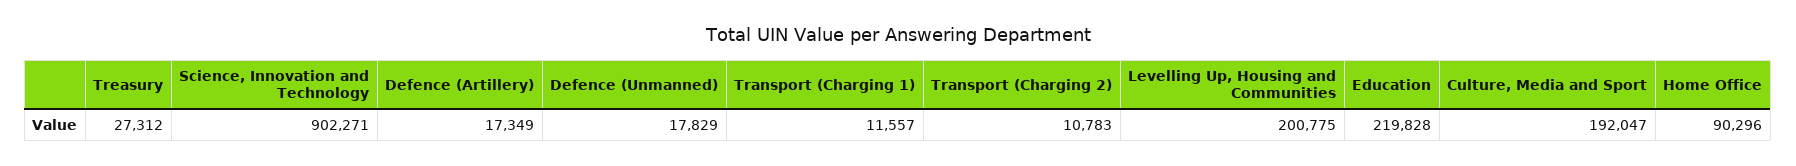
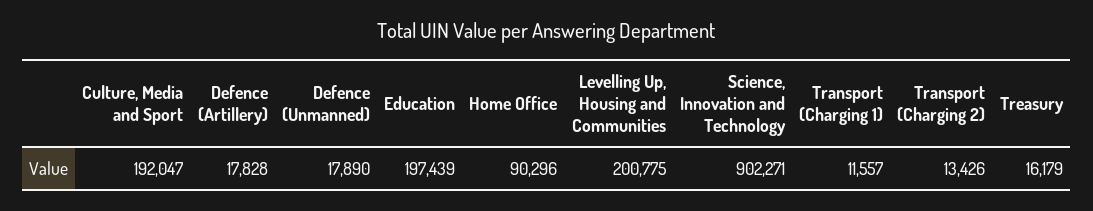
Treasury: 27312 -> 16179
Defence (Artillery): 17349 -> 17828
Defence (Unmanned): 17829 -> 17890
Transport (Charging 2): 10783 -> 13426
Education: 219828 -> 197439

